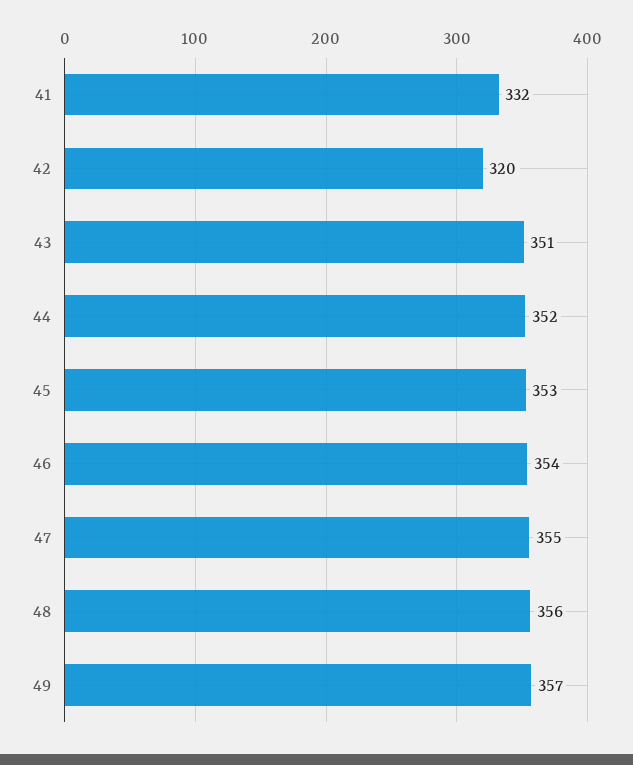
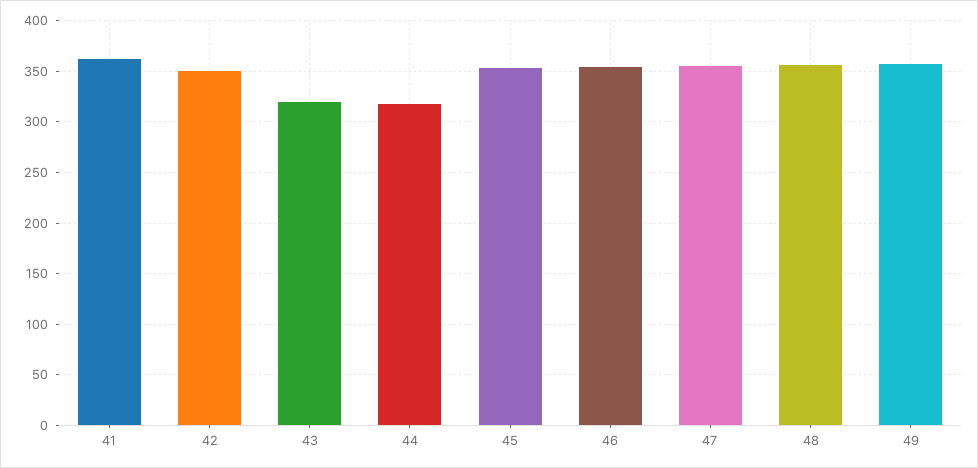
41: 332 -> 360
42: 320 -> 350
43: 351 -> 320
44: 352 -> 320

